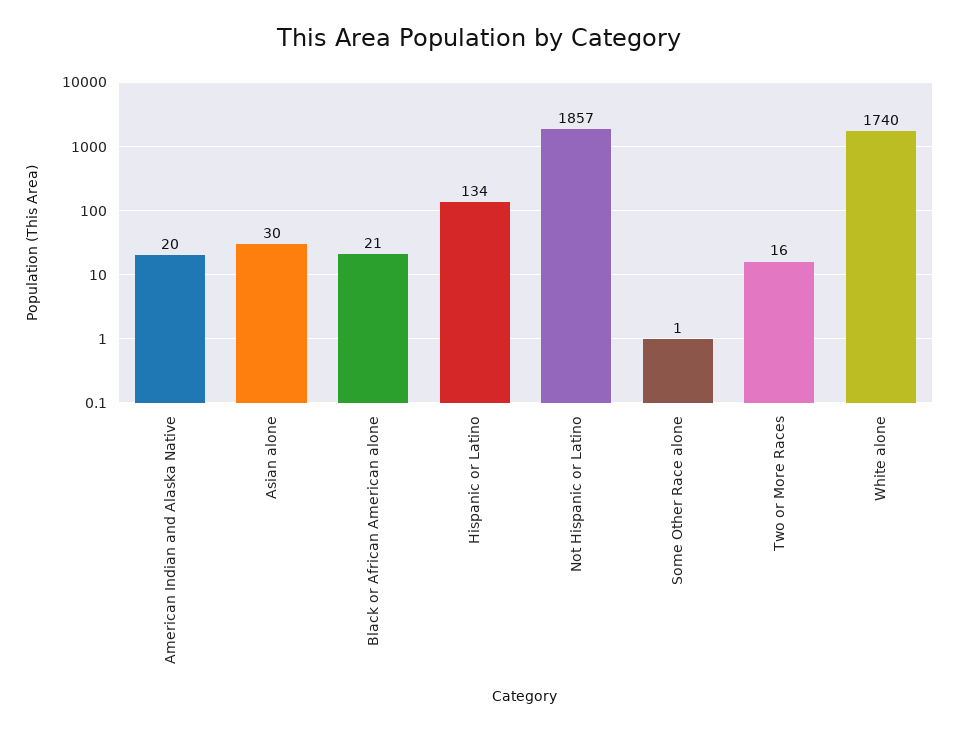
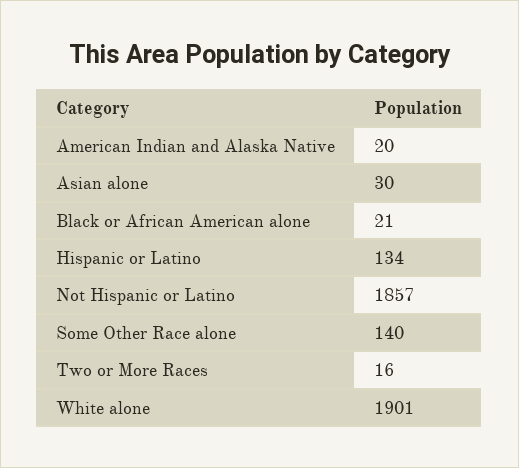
Some Other Race alone: 1 -> 140
White alone: 1740 -> 1901

